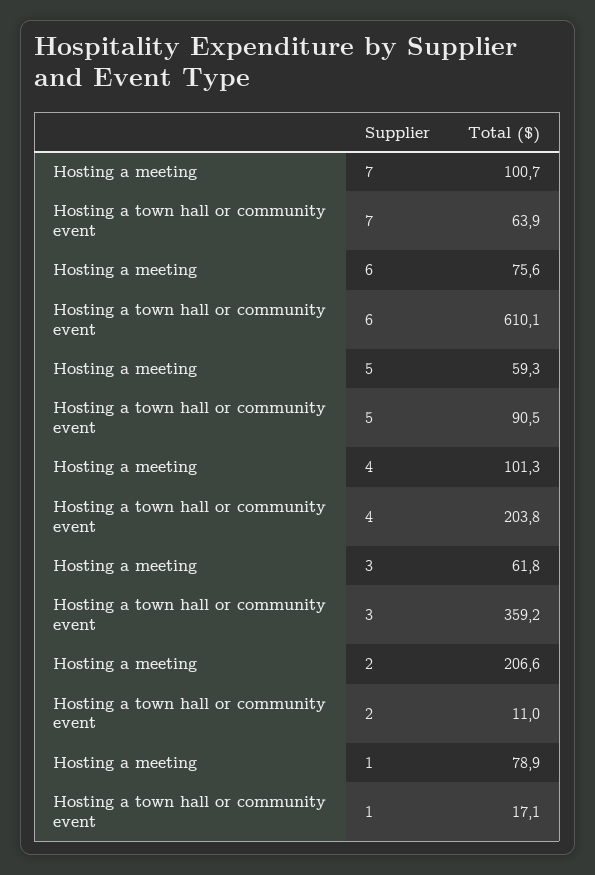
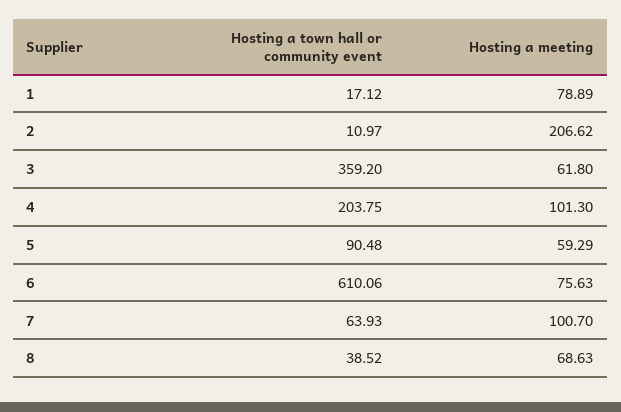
Hosting a town hall or community event, 8: none -> 38.52
Hosting a meeting, 8: none -> 68.63

